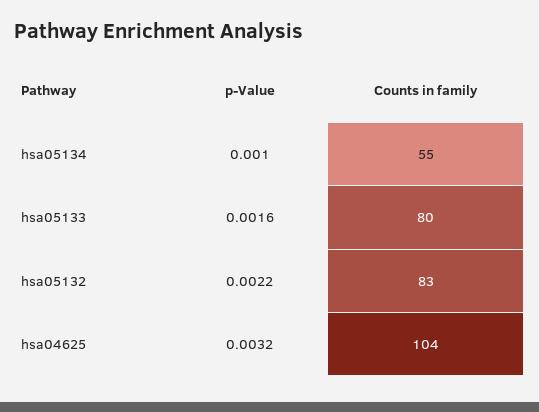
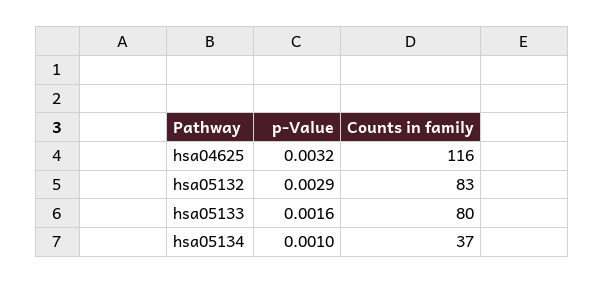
Counts in family, hsa05134: 55 -> 37
p-Value, hsa05132: 0.0022 -> 0.0029
Counts in family, hsa04625: 104 -> 116

